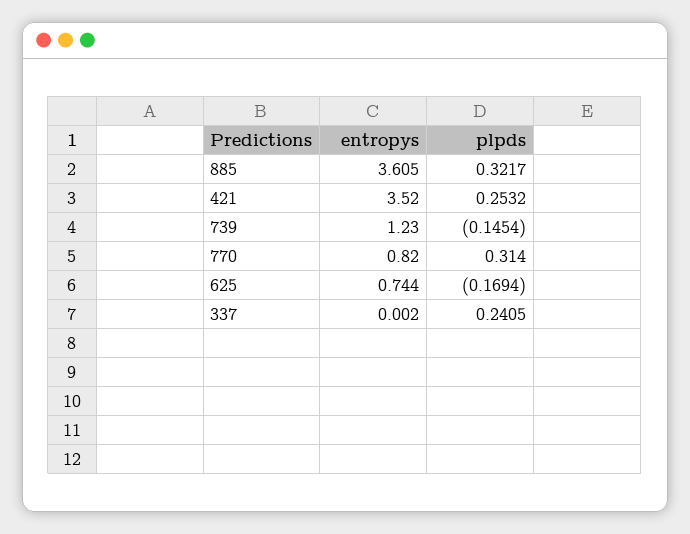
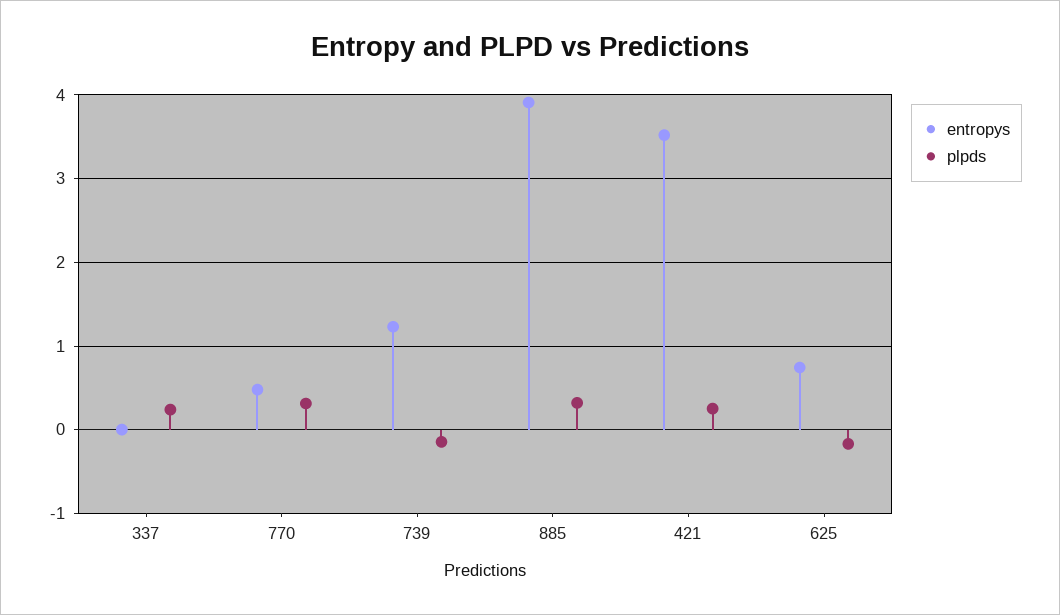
entropys, 885: 3.605 -> 3.9
entropys, 770: 0.82 -> 0.5

